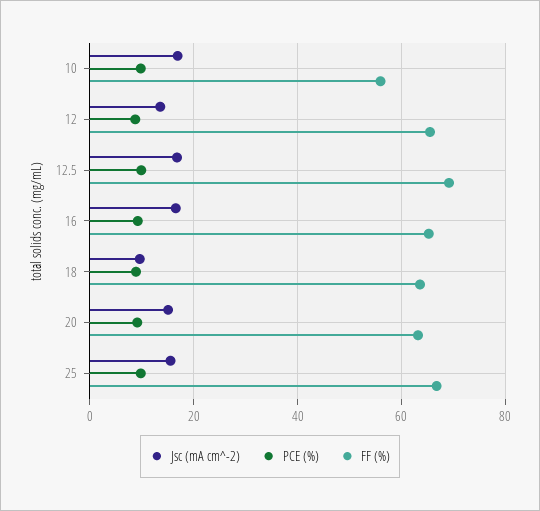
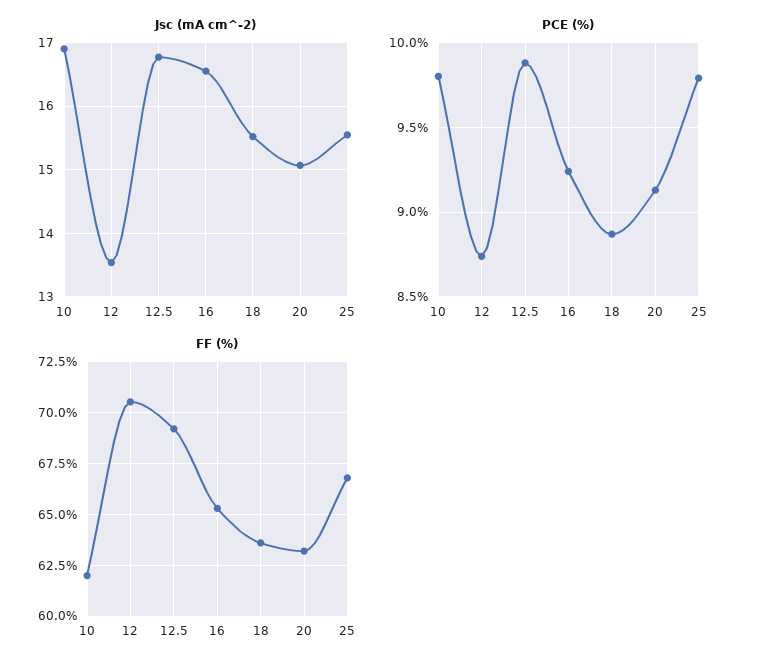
FF (%), 10: 56 -> 62
FF (%), 12: 66 -> 70.5
Jsc (mA cm^-2), 18: 10 -> 15.5

